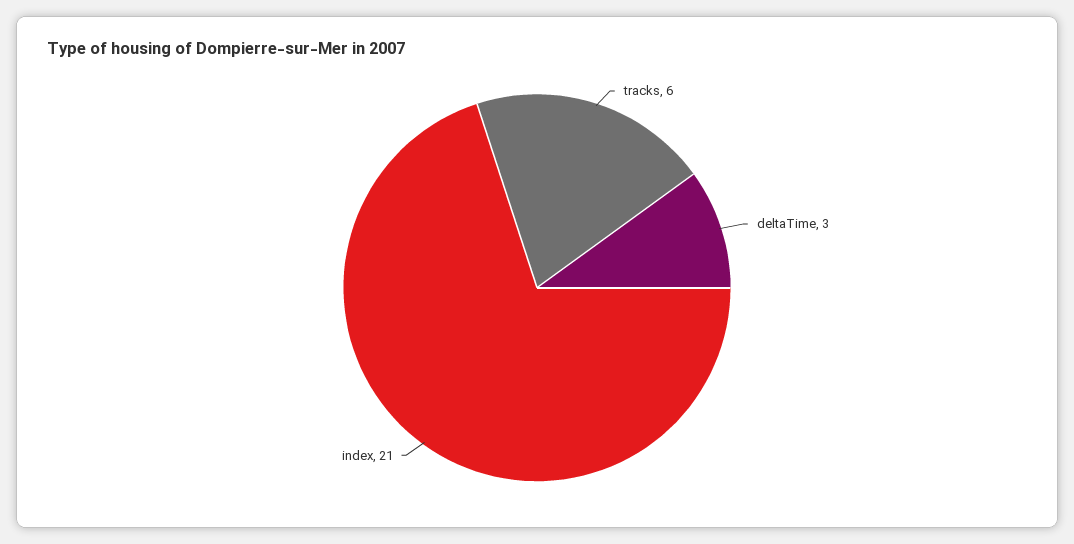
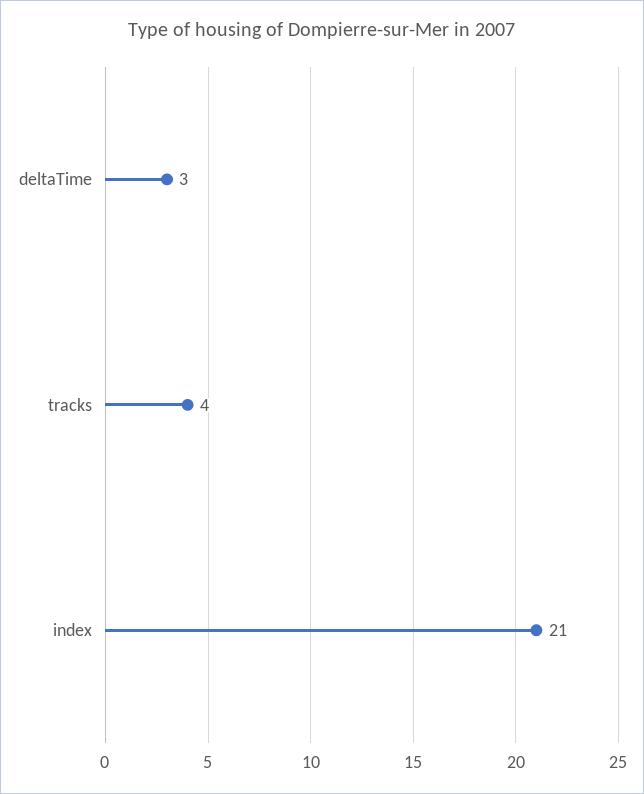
tracks: 6 -> 4

